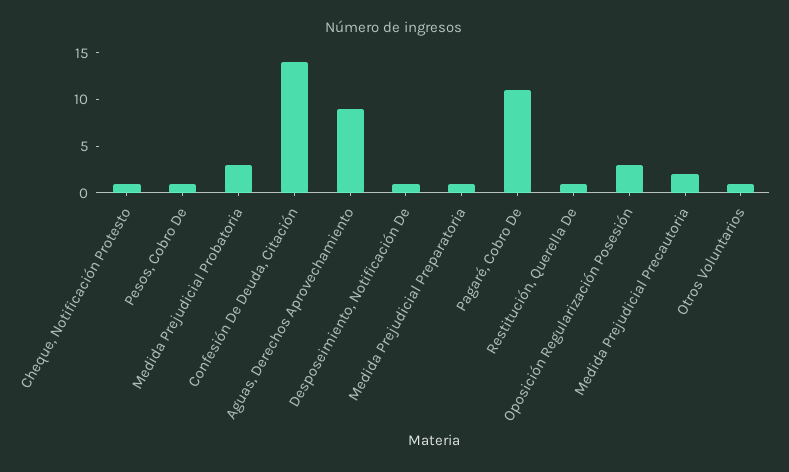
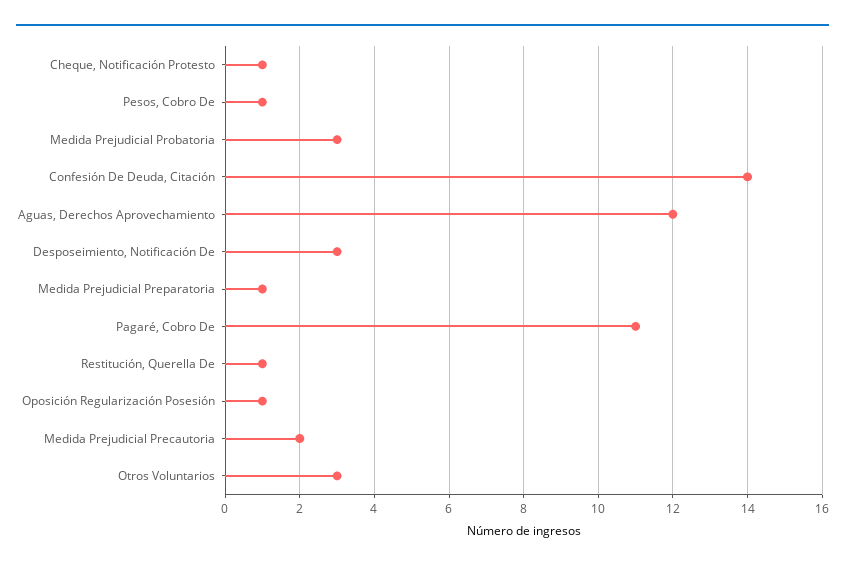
Aguas, Derechos Aprovechamiento: 9 -> 12
Desposeimiento, Notificación De: 1 -> 3
Oposición Regularización Posesión: 3 -> 1
Otros Voluntarios: 1 -> 3

